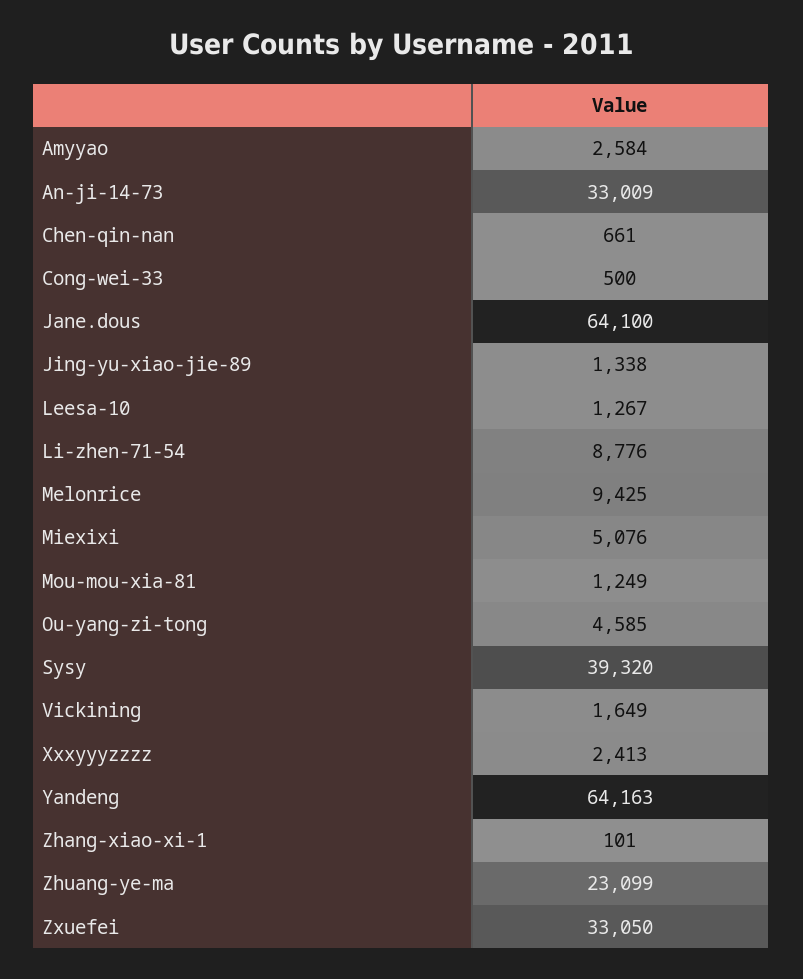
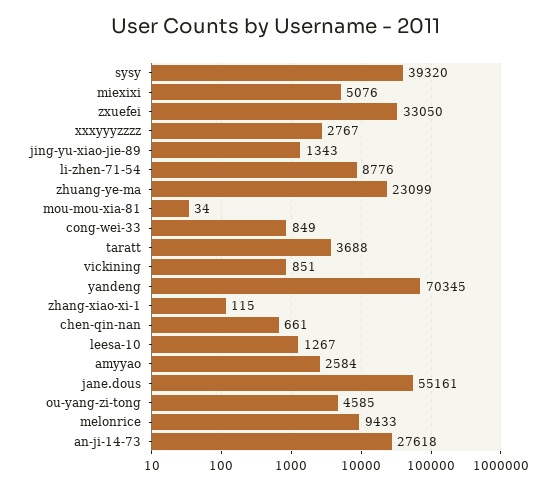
An-ji-14-73: 33009 -> 27618
Cong-wei-33: 500 -> 849
Jane.dous: 64100 -> 55161
Jing-yu-xiao-jie-89: 1338 -> 1343
Melonrice: 9425 -> 9433
Mou-mou-xia-81: 1249 -> 34
Vickining: 1649 -> 851
Xxxyyyzzzz: 2413 -> 2767
Yandeng: 64163 -> 70345
Zhang-xiao-xi-1: 101 -> 115
taratt: none -> 3688

